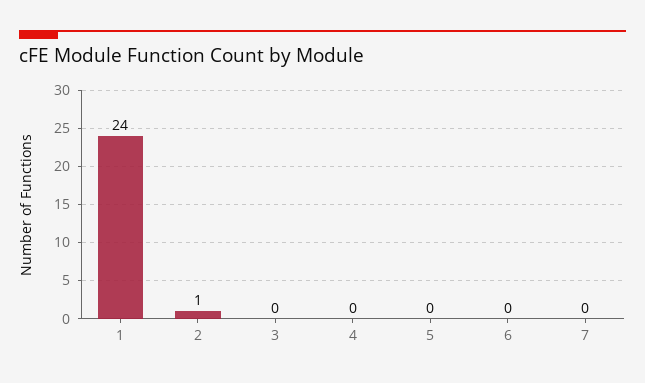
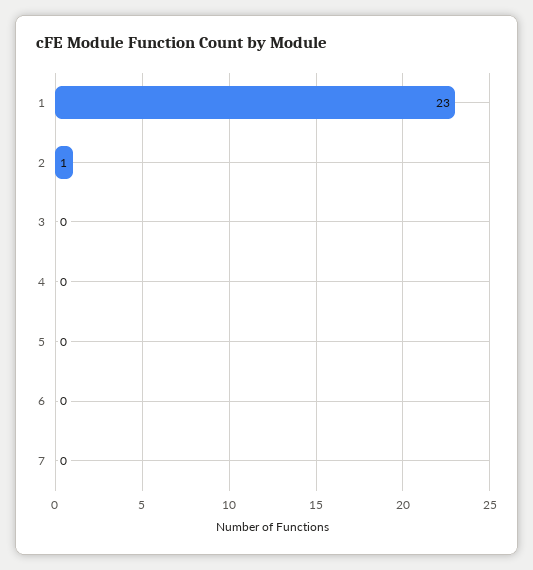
1: 24 -> 23

